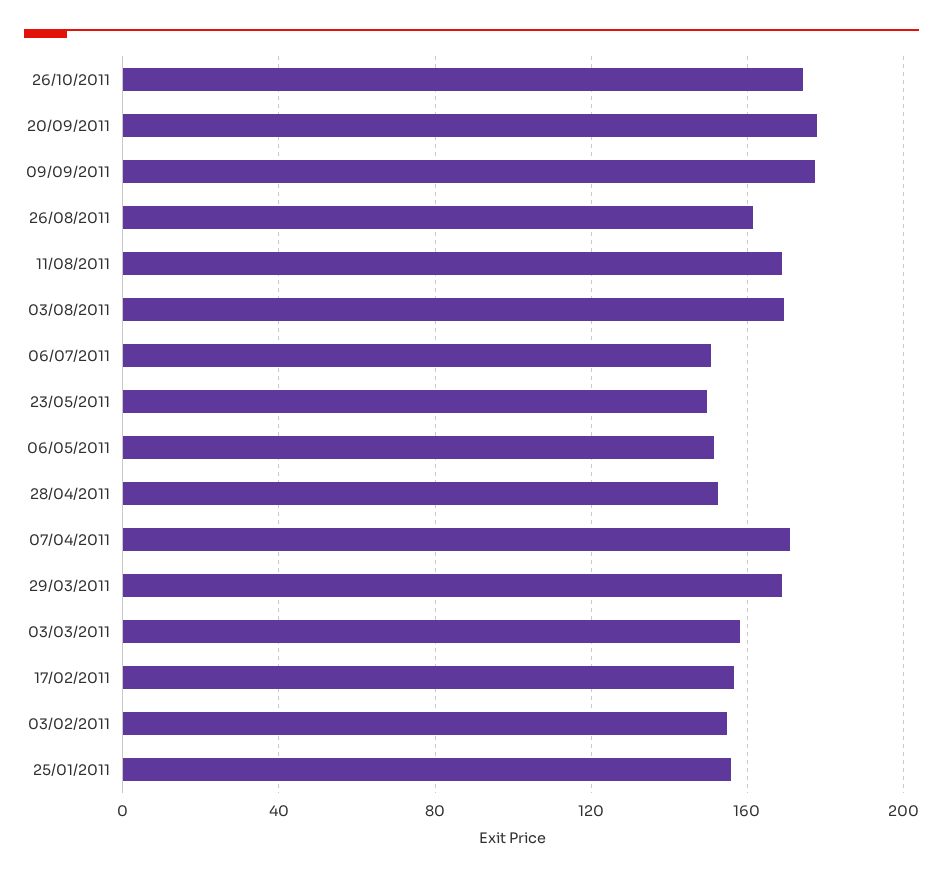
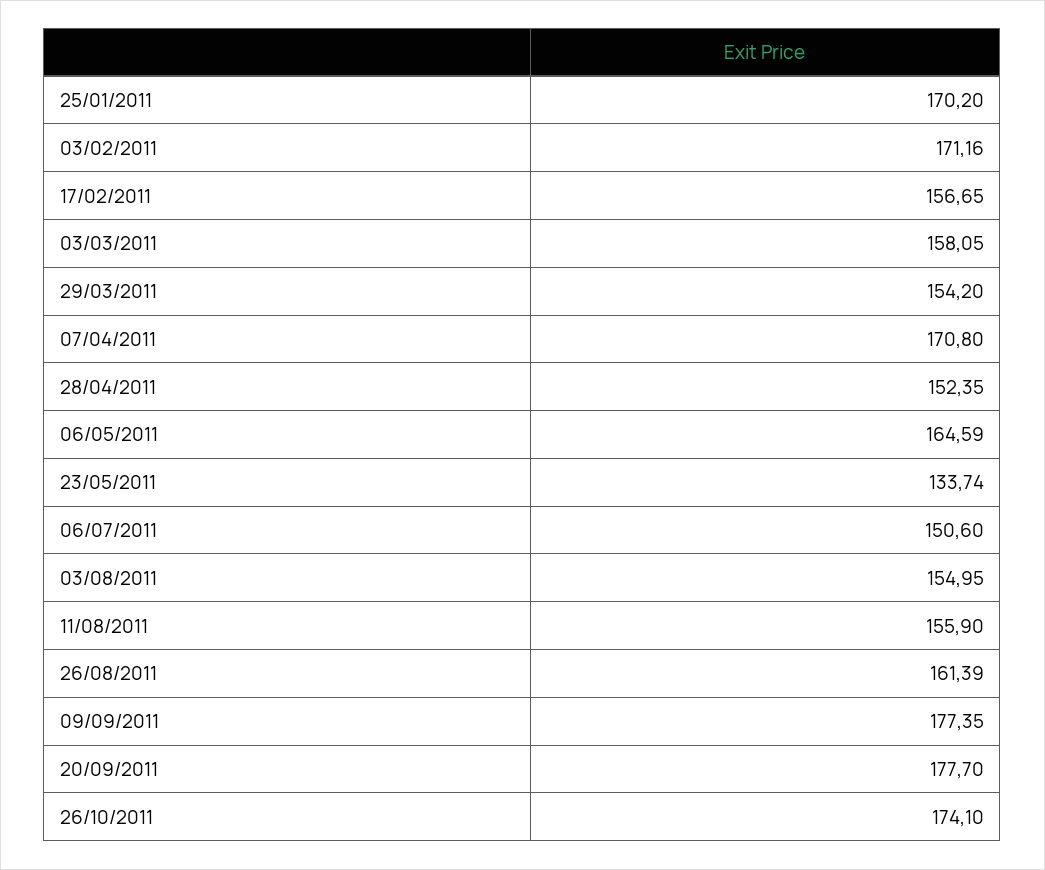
11/08/2011: 170 -> 155.9
03/08/2011: 170 -> 154.95
23/05/2011: 150 -> 133.74
06/05/2011: 150 -> 164.59
29/03/2011: 170 -> 154.2
03/02/2011: 155 -> 171.16
25/01/2011: 155 -> 170.2

